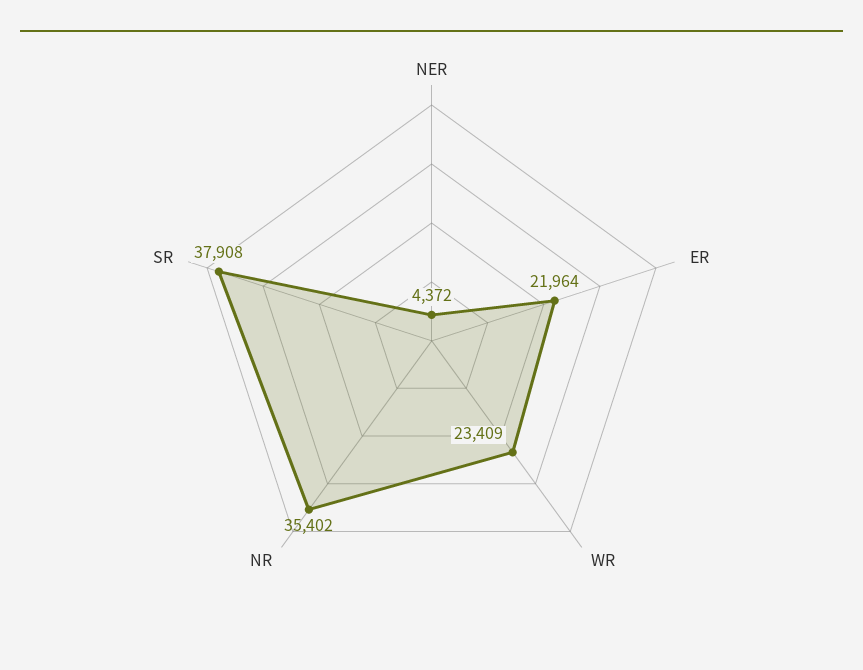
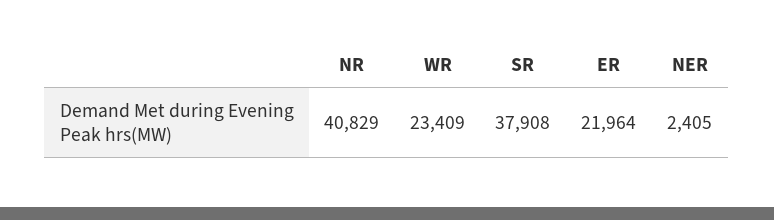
NER: 4372 -> 2405
NR: 35402 -> 40829

